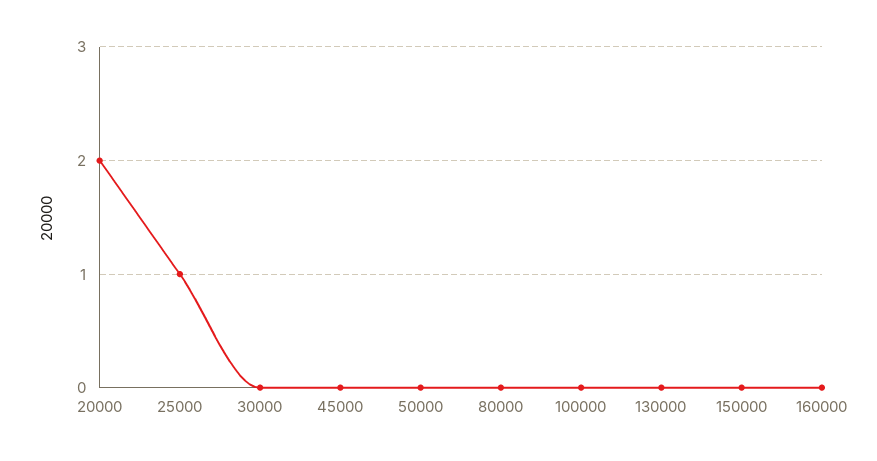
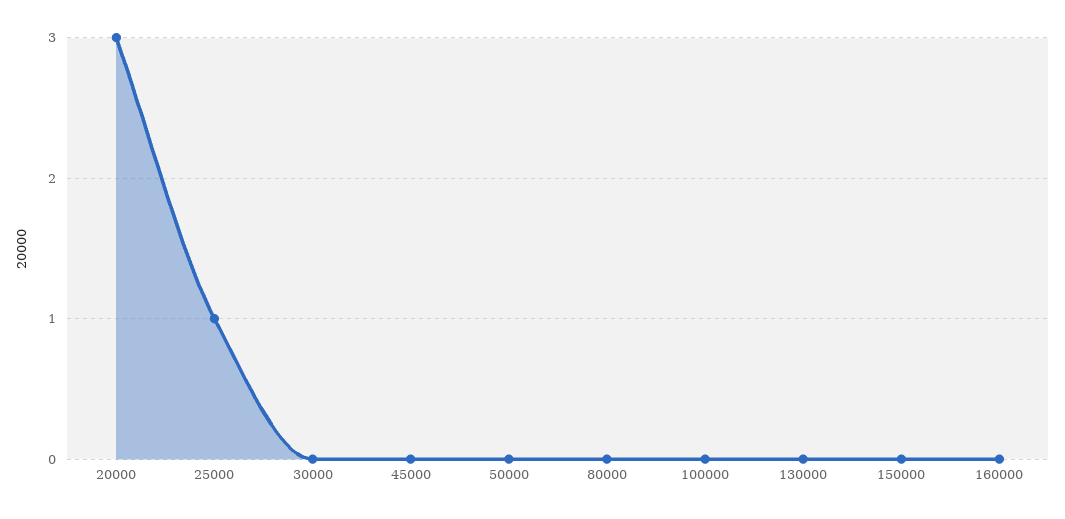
20000: 2 -> 3

